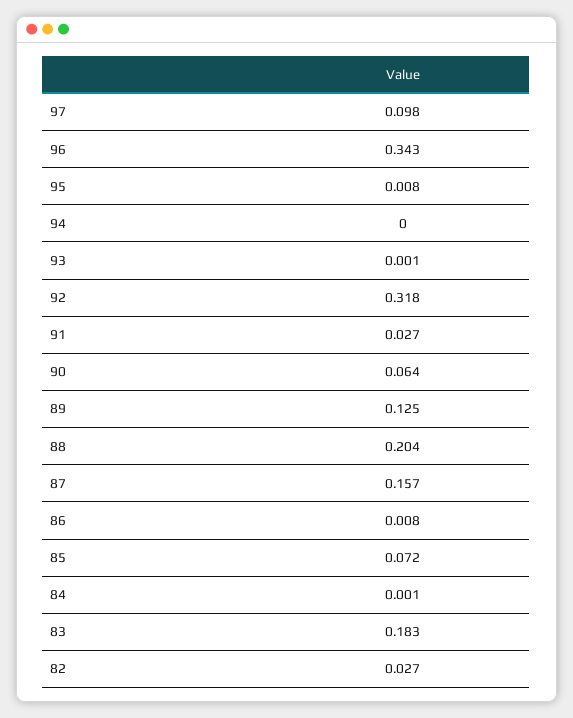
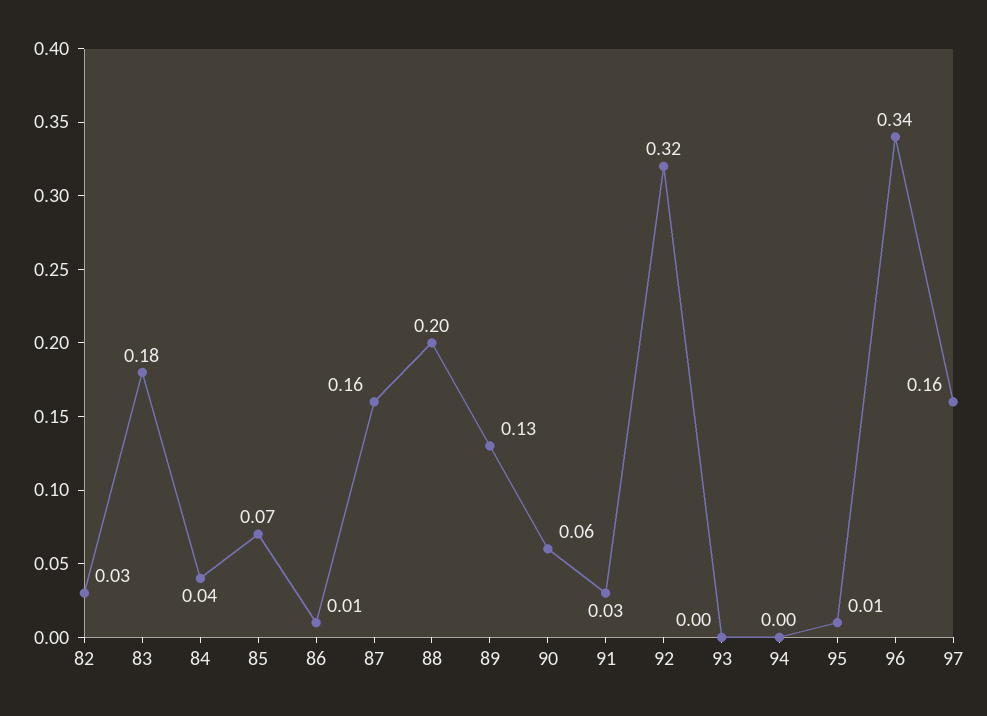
97: 0.098 -> 0.16
84: 0.001 -> 0.04

